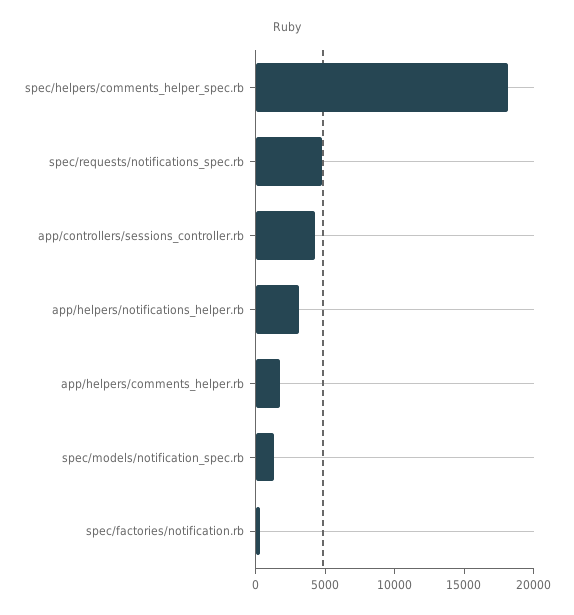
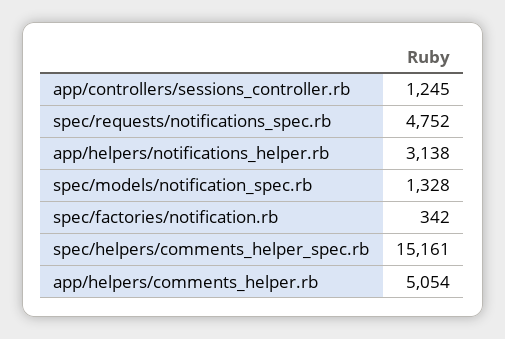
spec/helpers/comments_helper_spec.rb: 18000 -> 15161
app/controllers/sessions_controller.rb: 4000 -> 1245
app/helpers/comments_helper.rb: 2000 -> 5054

